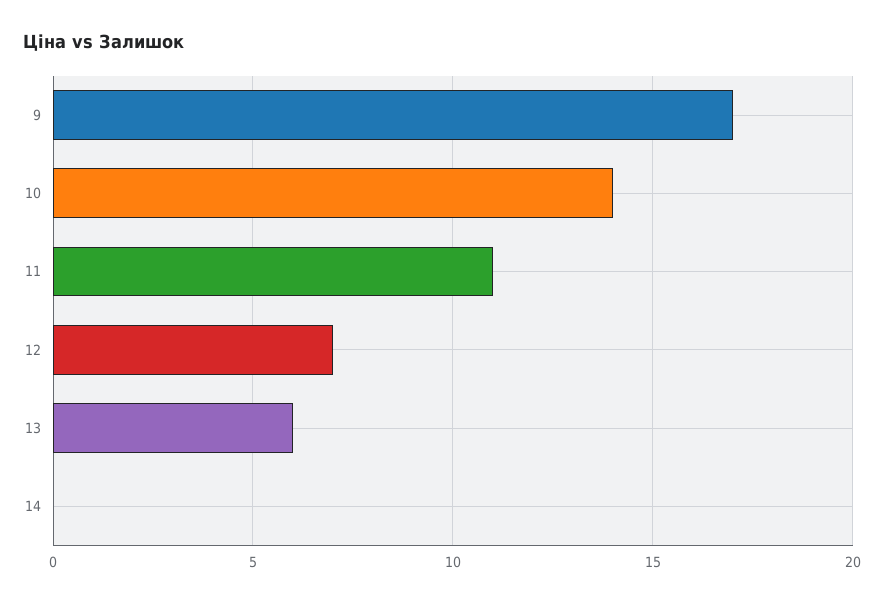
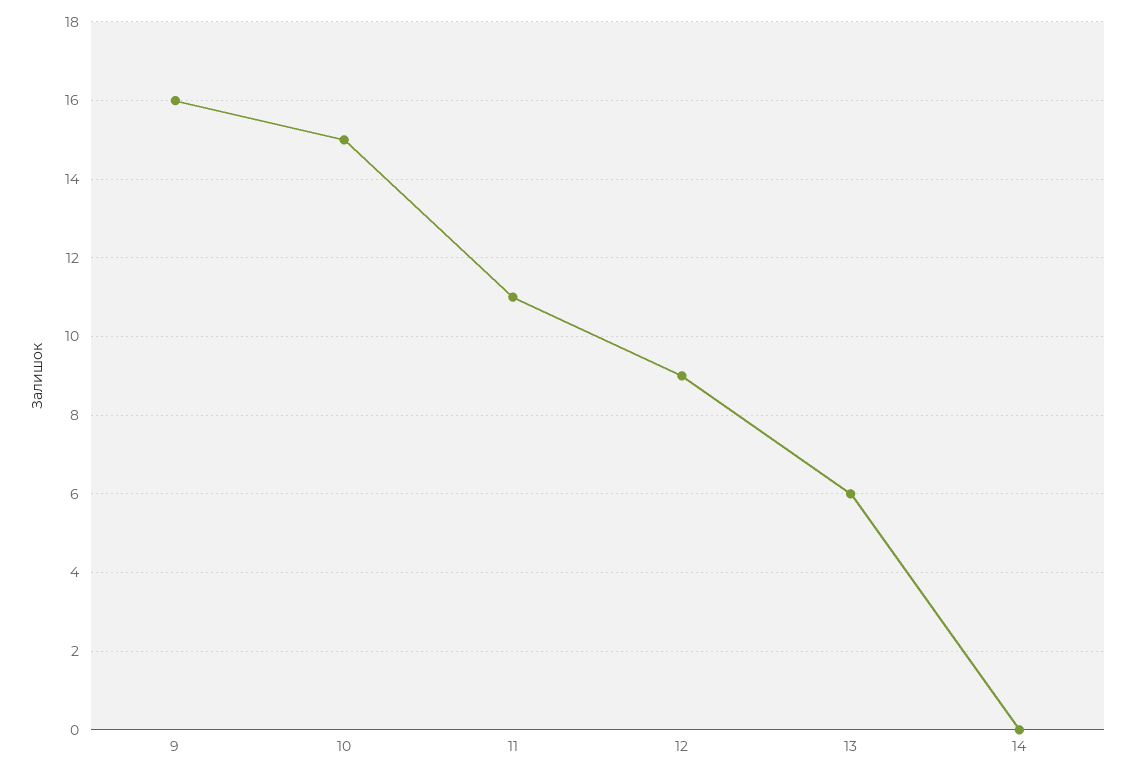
9: 17 -> 16
10: 14 -> 15
12: 7 -> 9

